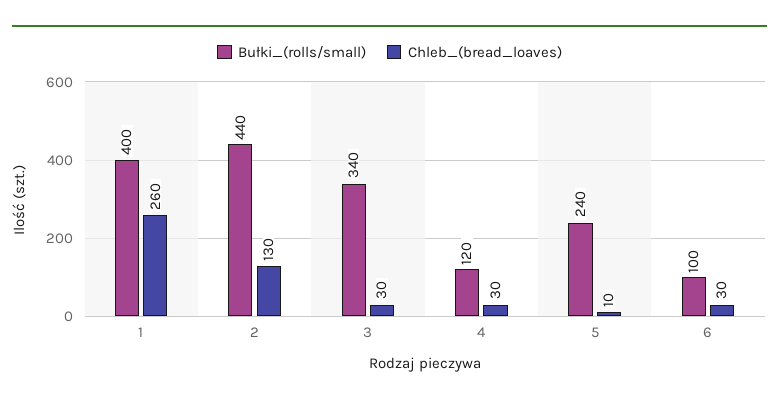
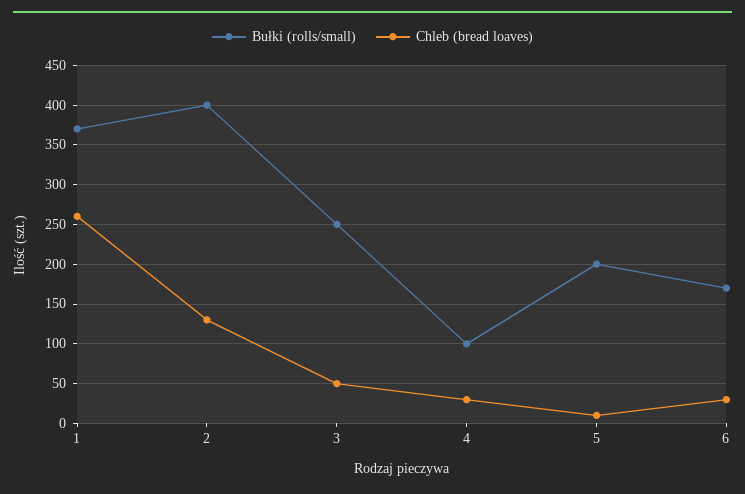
Bułki_(rolls/small), 1: 400 -> 370
Bułki_(rolls/small), 2: 440 -> 400
Bułki_(rolls/small), 3: 340 -> 250
Chleb_(bread_loaves), 3: 30 -> 50
Bułki_(rolls/small), 4: 120 -> 100
Bułki_(rolls/small), 5: 240 -> 200
Bułki_(rolls/small), 6: 100 -> 170

